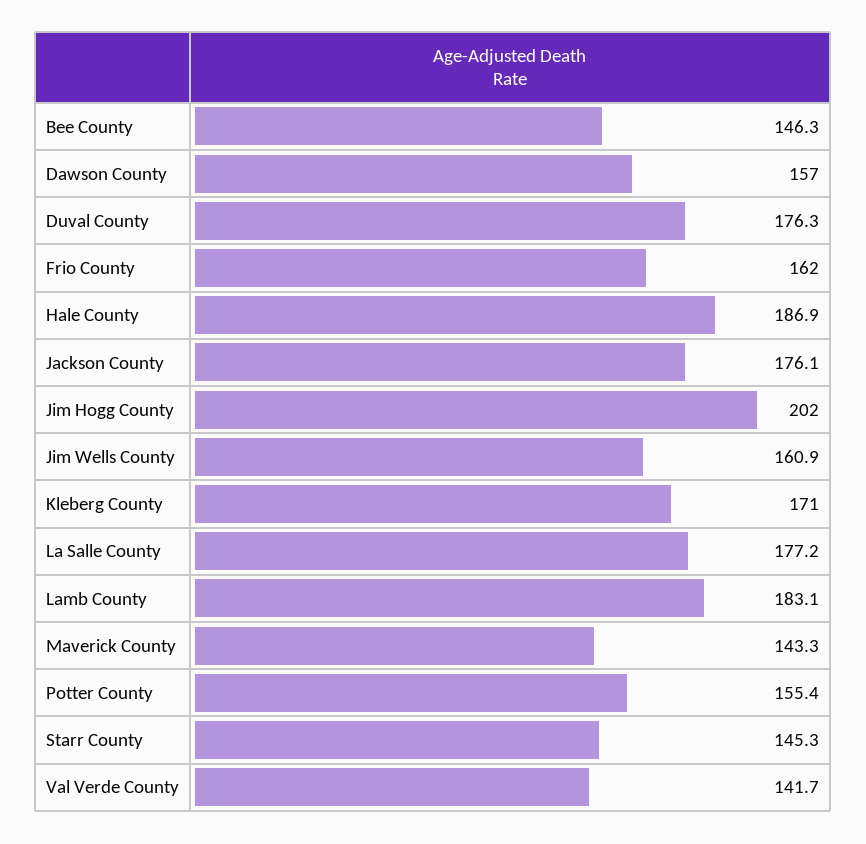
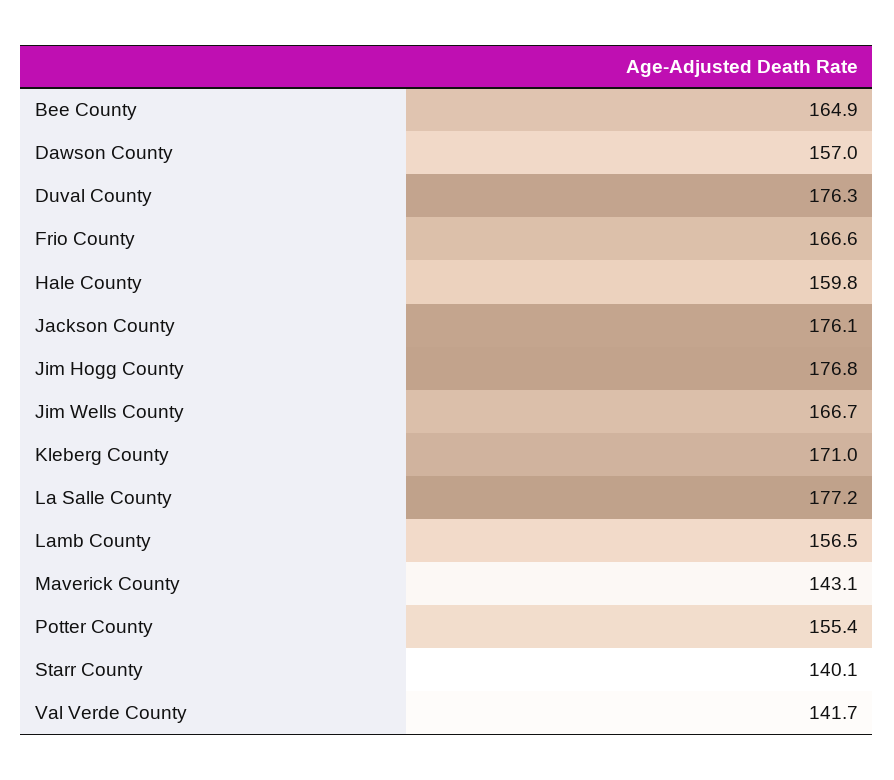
Bee County: 146.3 -> 164.9
Frio County: 162 -> 166.6
Hale County: 186.9 -> 159.8
Jim Hogg County: 202 -> 176.8
Jim Wells County: 160.9 -> 166.7
Lamb County: 183.1 -> 156.5
Maverick County: 143.3 -> 143.1
Starr County: 145.3 -> 140.1

